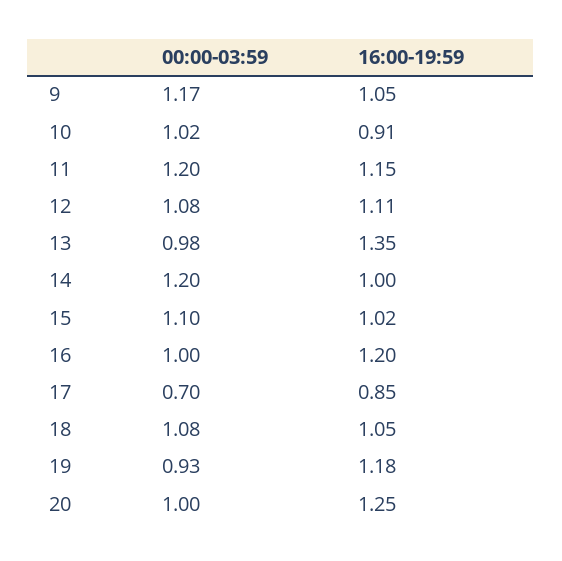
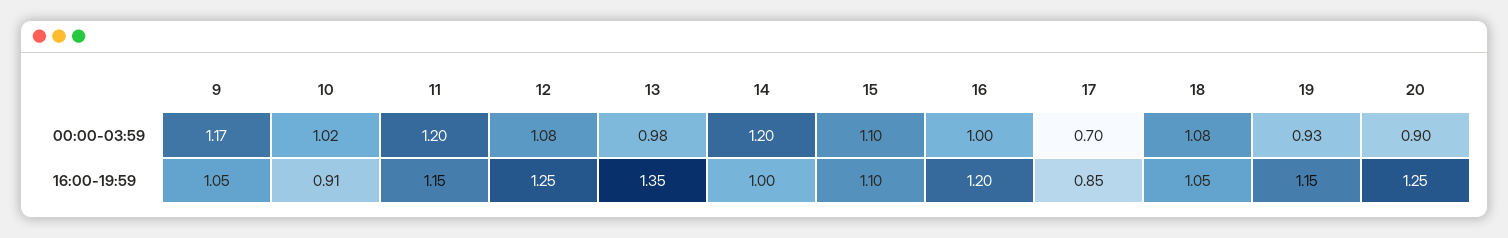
16:00-19:59, 12: 1.11 -> 1.25
16:00-19:59, 15: 1.02 -> 1.1
16:00-19:59, 19: 1.18 -> 1.15
00:00-03:59, 20: 1 -> 0.9

